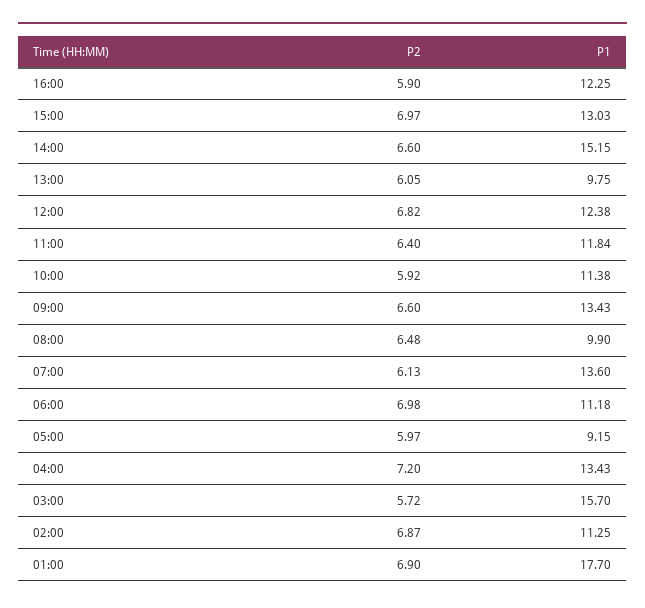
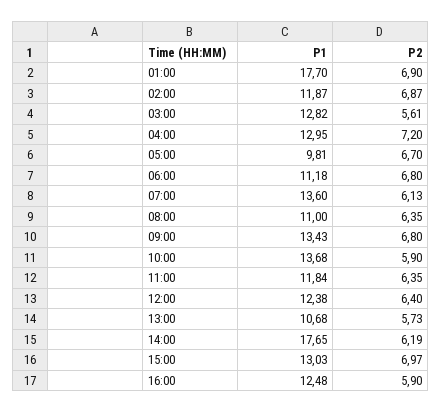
P1, 16:00: 12.25 -> 12.48
P2, 14:00: 6.6 -> 6.19
P1, 14:00: 15.15 -> 17.65
P2, 13:00: 6.05 -> 5.73
P1, 13:00: 9.75 -> 10.68
P2, 12:00: 6.82 -> 6.4
P2, 11:00: 6.4 -> 6.35
P2, 10:00: 5.92 -> 5.9
P1, 10:00: 11.38 -> 13.68
P2, 09:00: 6.6 -> 6.8
P2, 08:00: 6.48 -> 6.35
P1, 08:00: 9.9 -> 11
P2, 06:00: 6.98 -> 6.8
P2, 05:00: 5.97 -> 6.7
P1, 05:00: 9.15 -> 9.81
P1, 04:00: 13.43 -> 12.95
P2, 03:00: 5.72 -> 5.61
P1, 03:00: 15.7 -> 12.82
P1, 02:00: 11.25 -> 11.87

